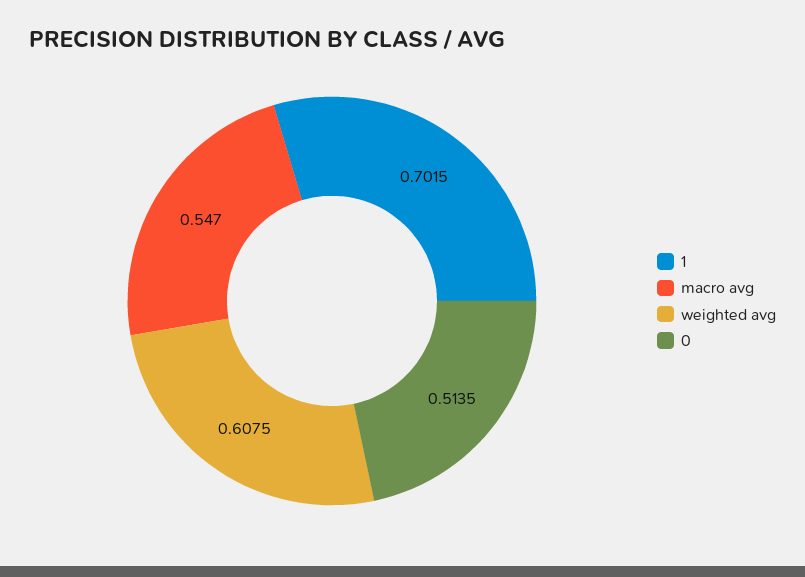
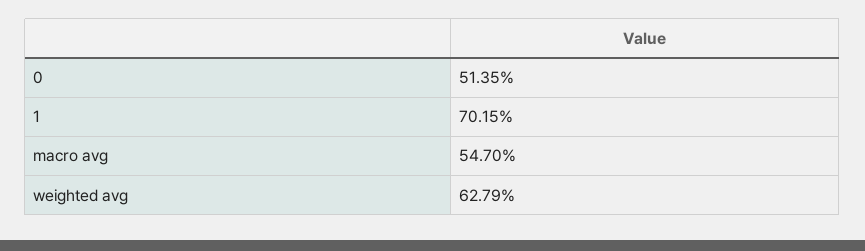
weighted avg: 0.6075 -> 0.6279

